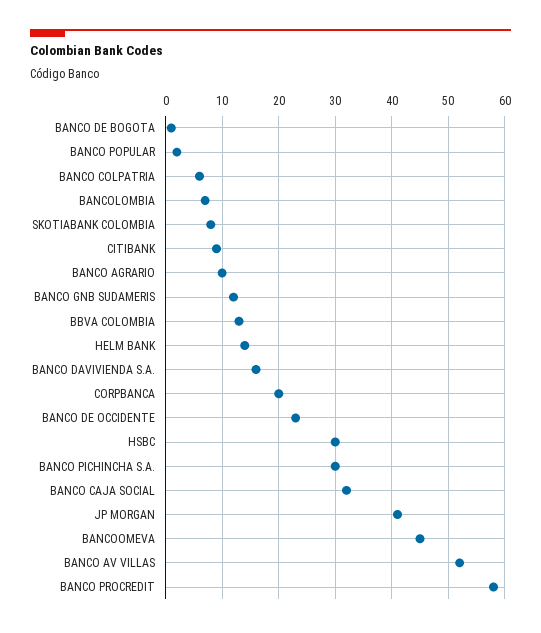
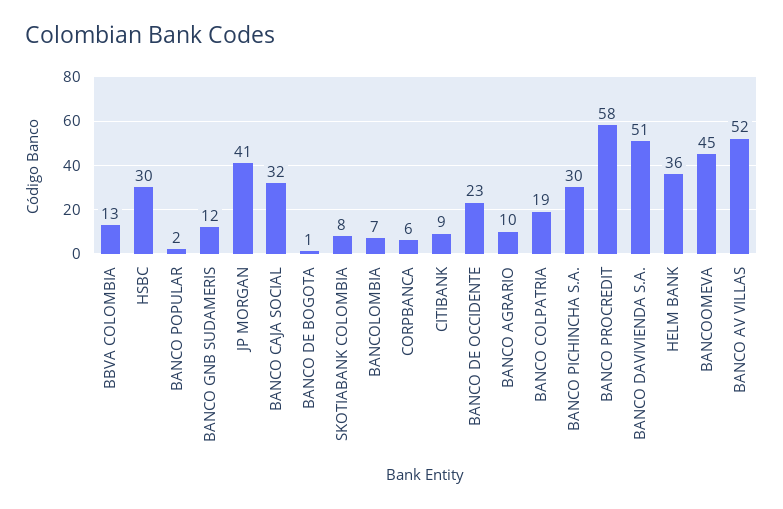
BANCO COLPATRIA: 5 -> 19
HELM BANK: 15 -> 36
BANCO DAVIVIENDA S.A.: 15 -> 51
CORPBANCA: 20 -> 6

